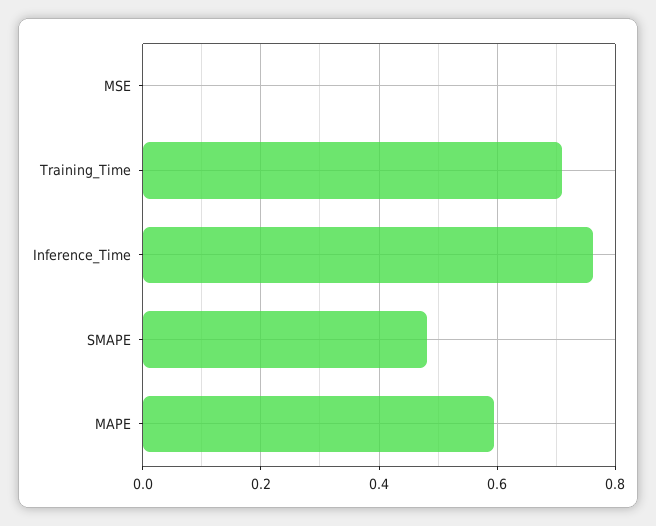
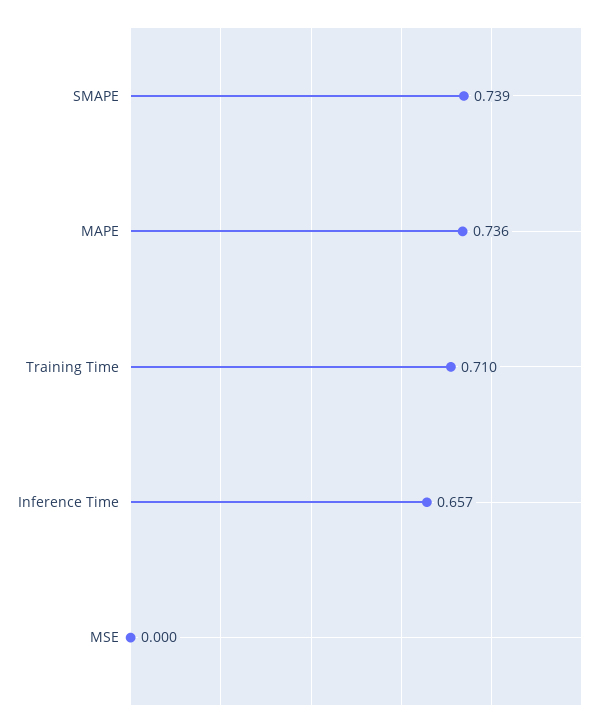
Inference_Time: 0.76 -> 0.657
SMAPE: 0.48 -> 0.739
MAPE: 0.6 -> 0.736

